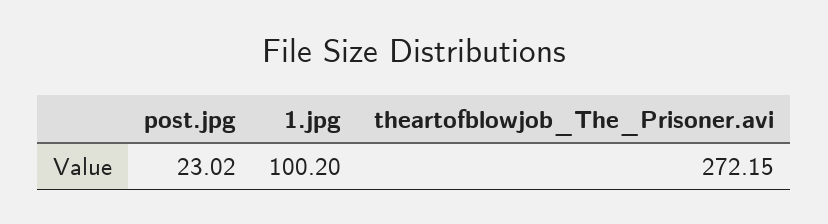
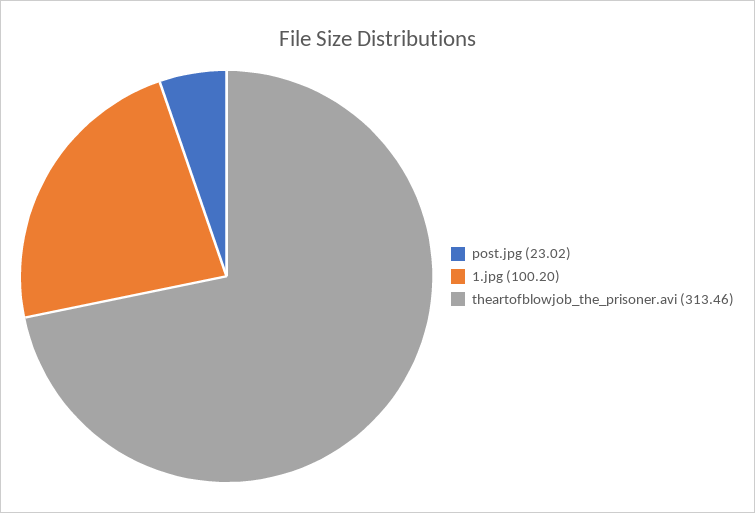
theartofblowjob_The_Prisoner.avi: 272.15 -> 313.46

